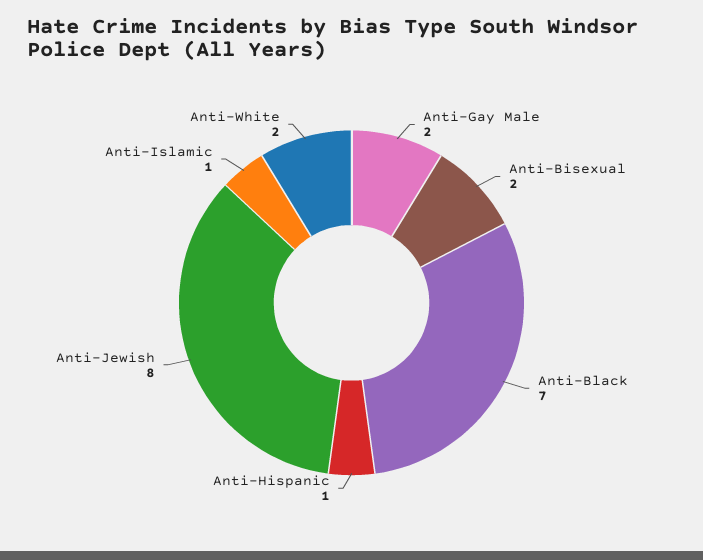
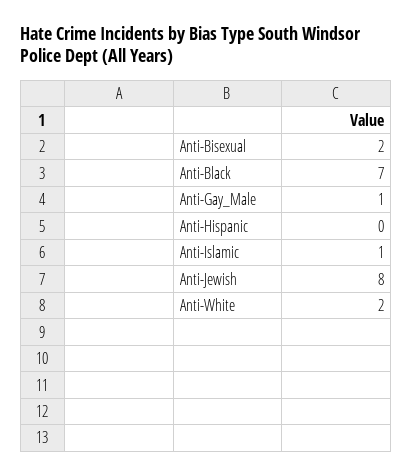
Anti-Gay Male: 2 -> 1
Anti-Hispanic: 1 -> 0

